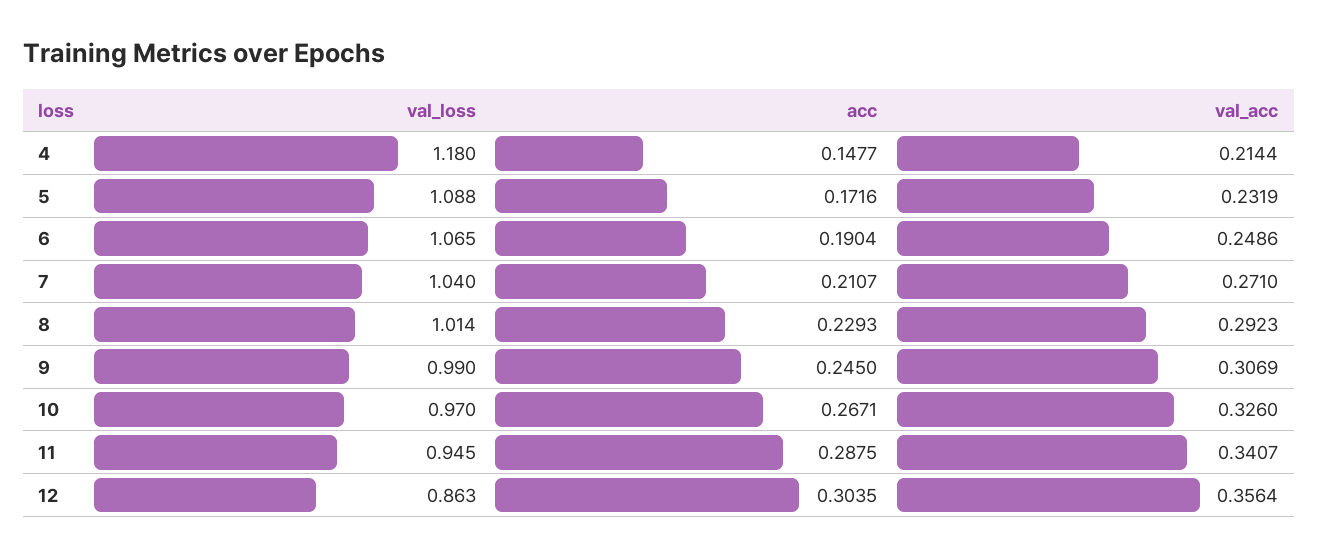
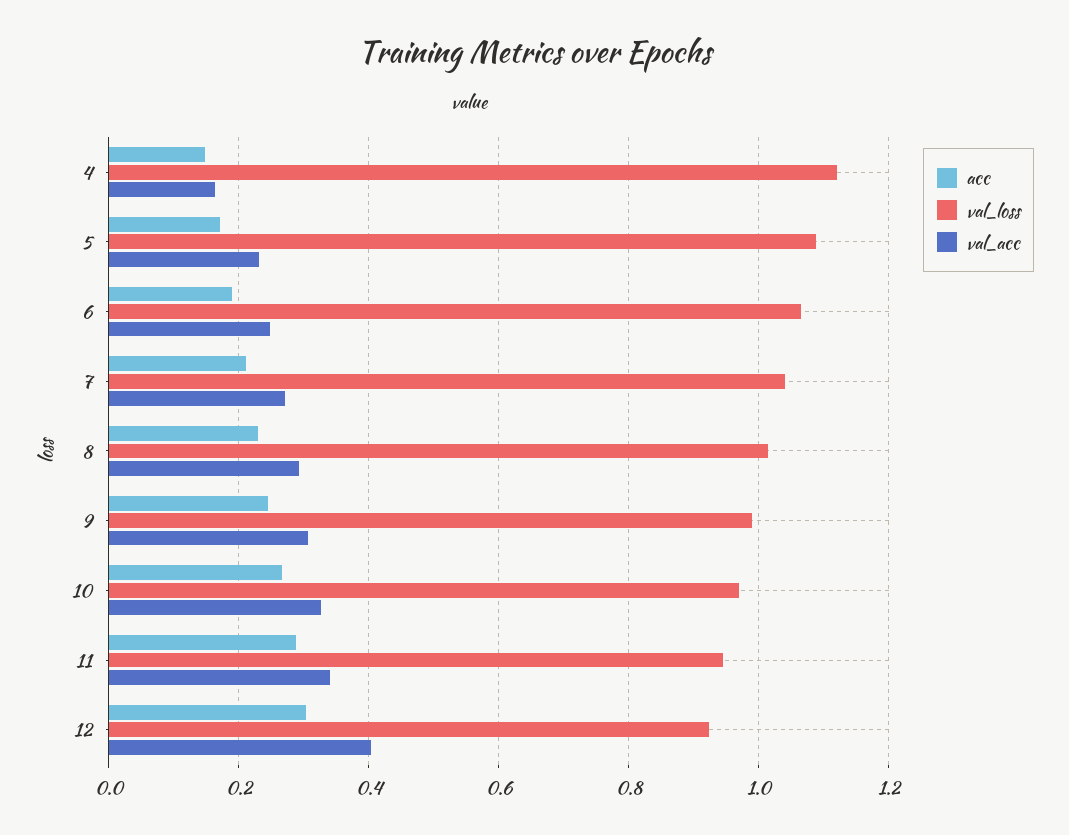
val_loss, 4: 1.18 -> 1.12
val_acc, 4: 0.2144 -> 0.16
val_loss, 12: 0.863 -> 0.92
val_acc, 12: 0.3564 -> 0.4

